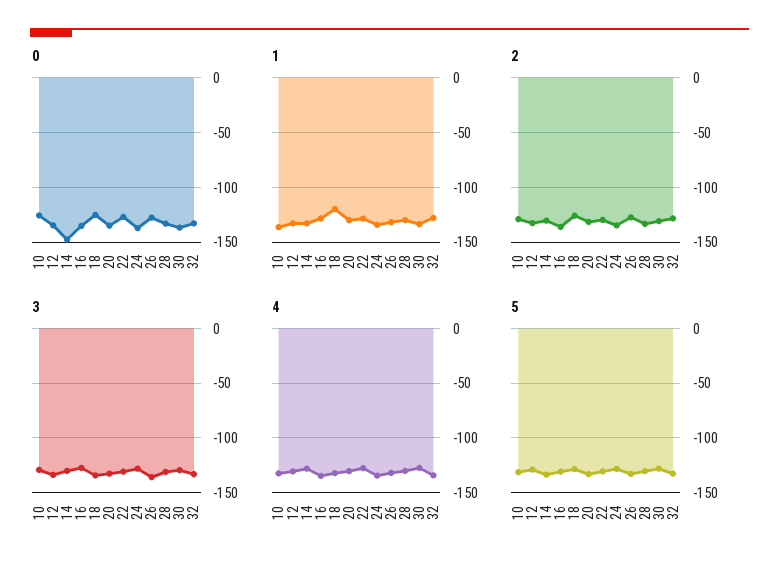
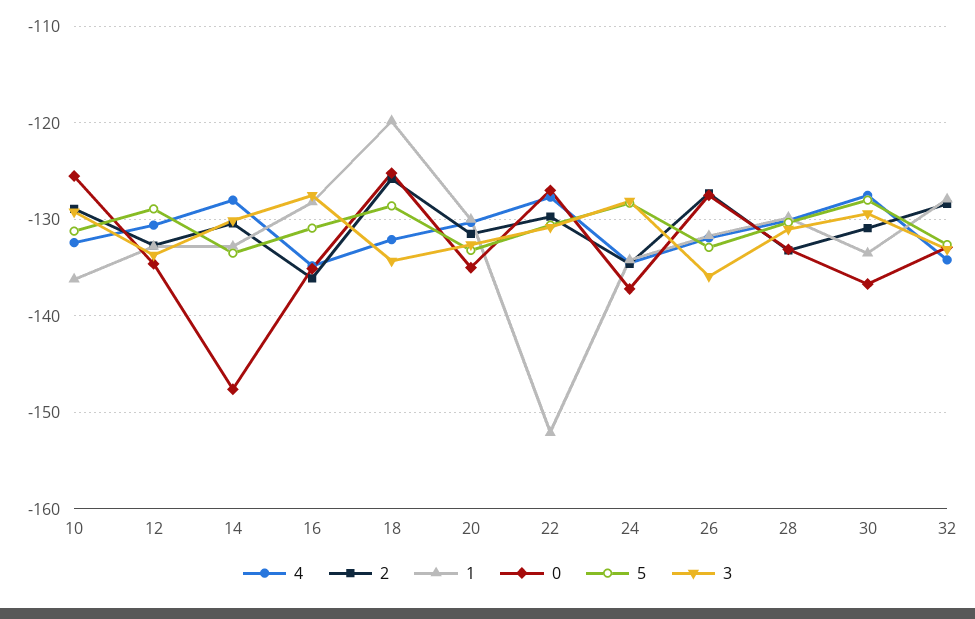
1, 22: -130 -> -152

